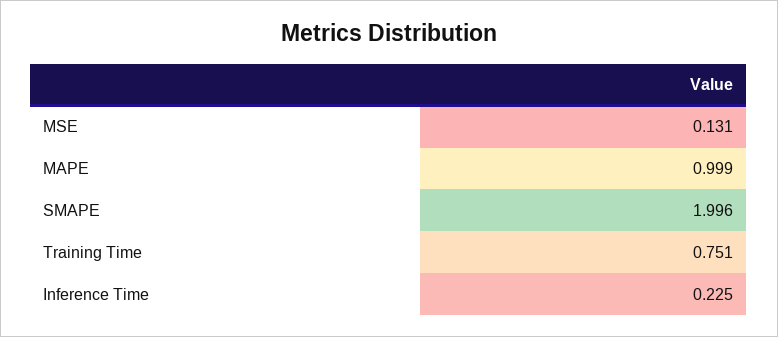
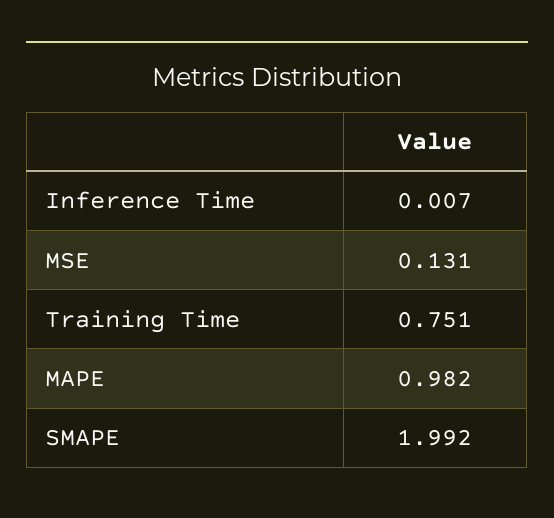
MAPE: 0.999 -> 0.982
SMAPE: 1.996 -> 1.992
Inference Time: 0.225 -> 0.007

